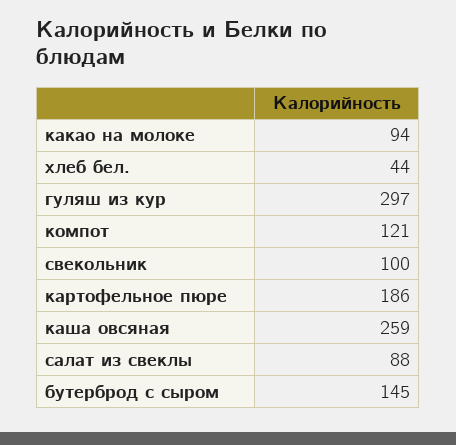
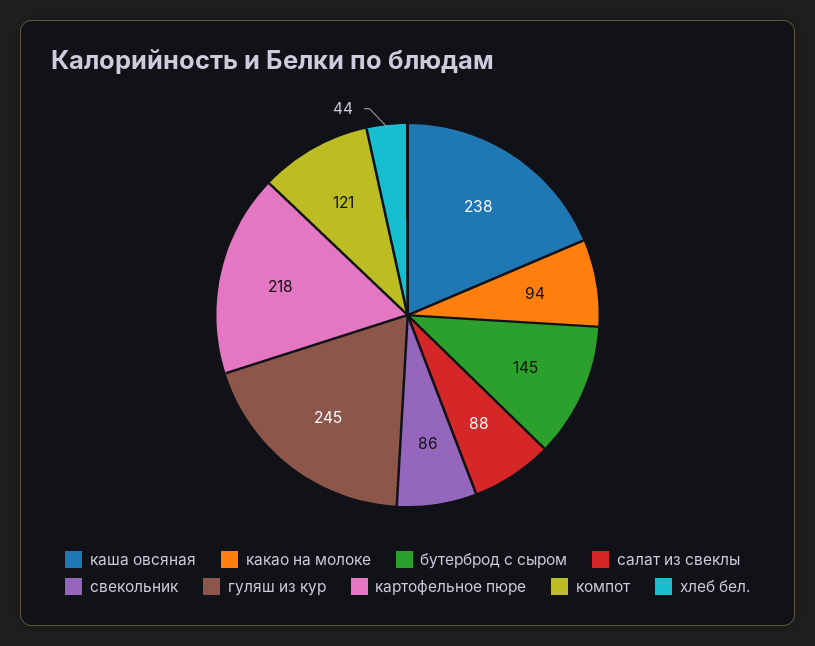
гуляш из кур: 297 -> 245
свекольник: 100 -> 86
картофельное пюре: 186 -> 218
каша овсяная: 259 -> 238

